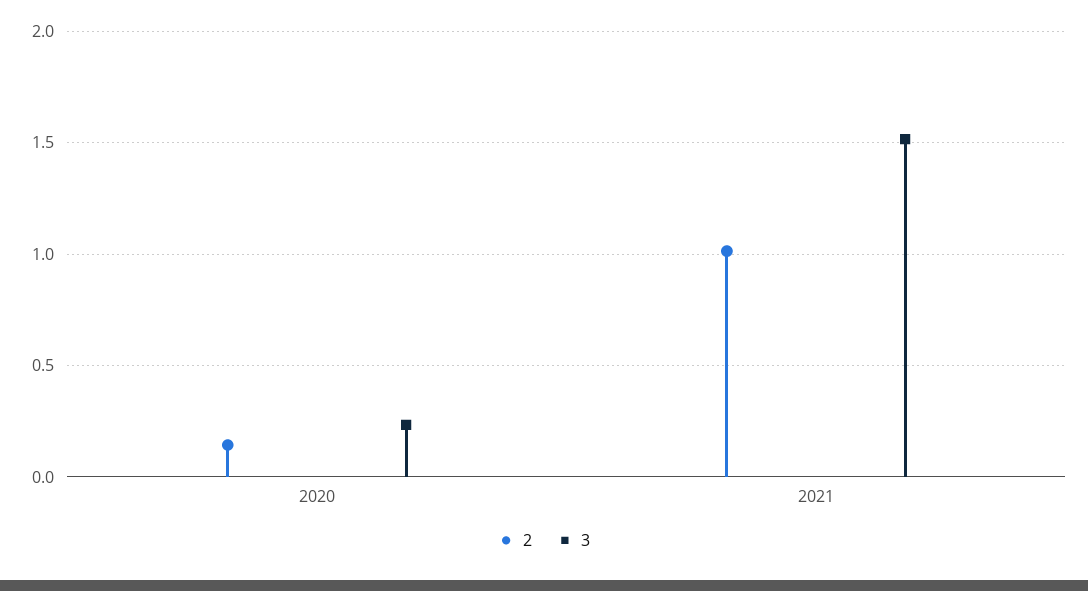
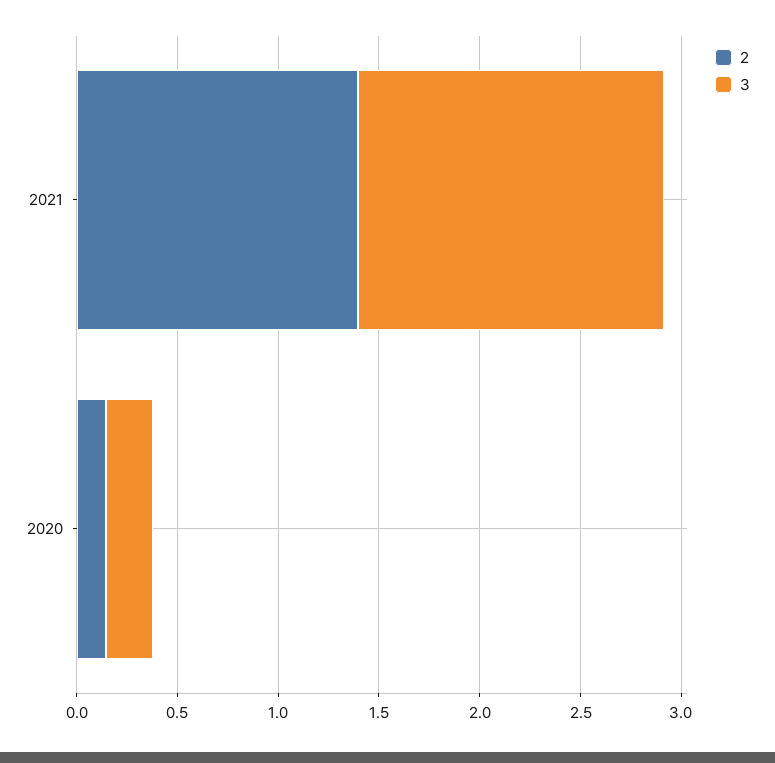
2, 2021: 1 -> 1.4

